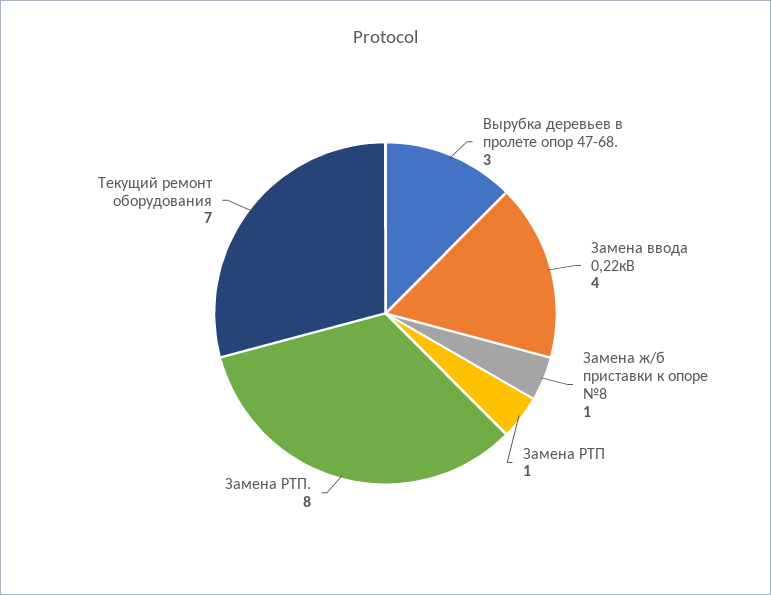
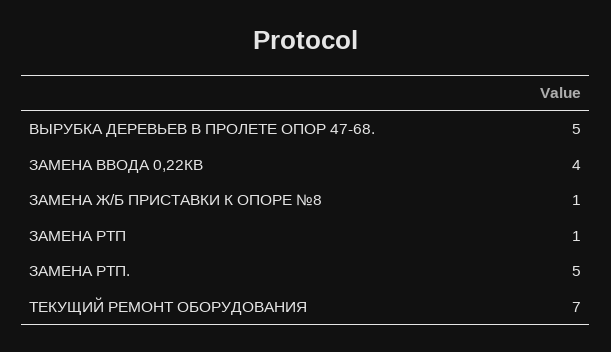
Вырубка деревьев в пролете опор 47-68.: 3 -> 5
Замена РТП.: 8 -> 5

